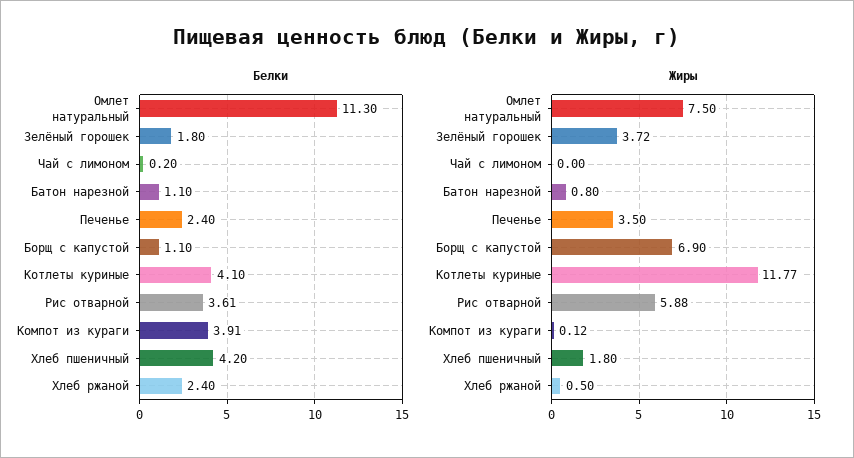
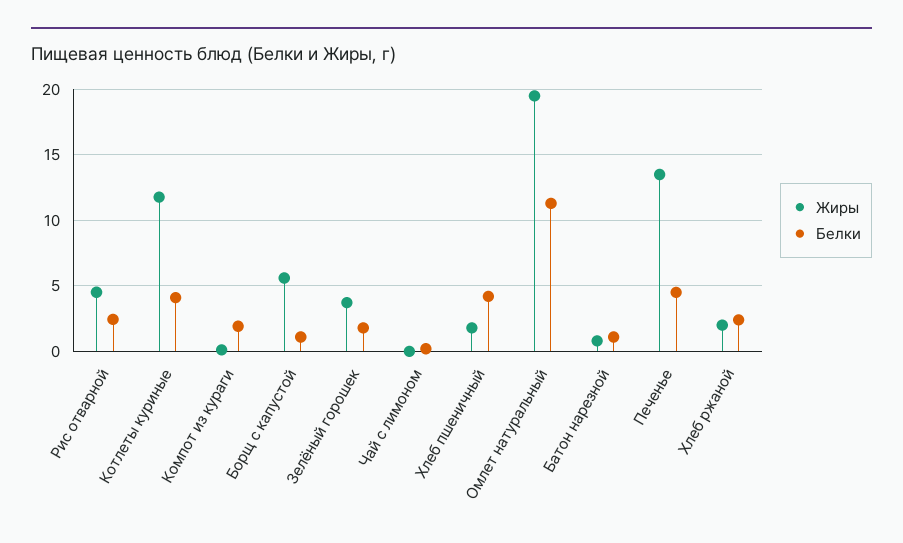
Белки, Печенье: 2.4 -> 4.5
Белки, Рис отварной: 3.61 -> 2.5
Белки, Компот из кураги: 3.91 -> 2
Жиры, Омлет натуральный: 7.5 -> 19.5
Жиры, Печенье: 3.5 -> 13.5
Жиры, Борщ с капустой: 6.9 -> 5.5
Жиры, Рис отварной: 5.88 -> 4.5
Жиры, Хлеб ржаной: 0.5 -> 2

